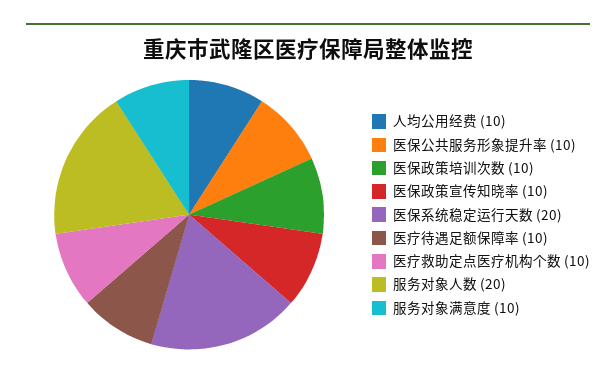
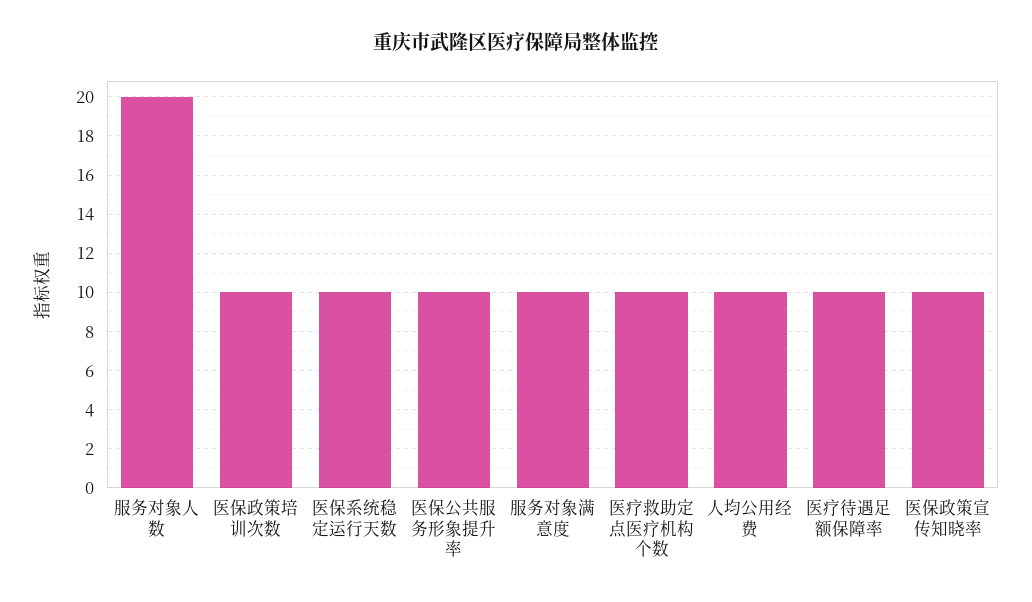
医保系统稳定运行天数: 20 -> 10

